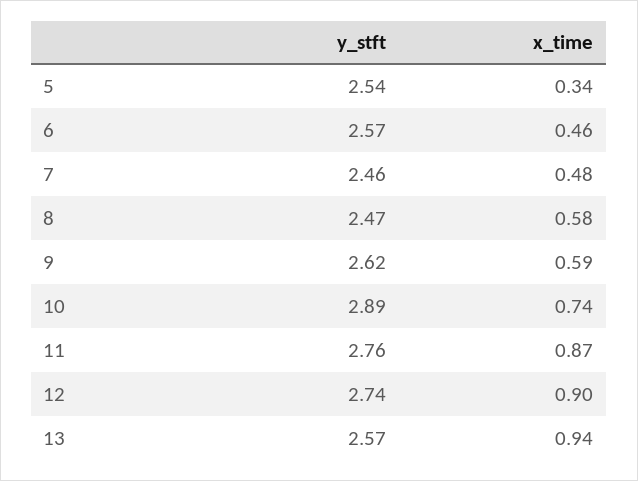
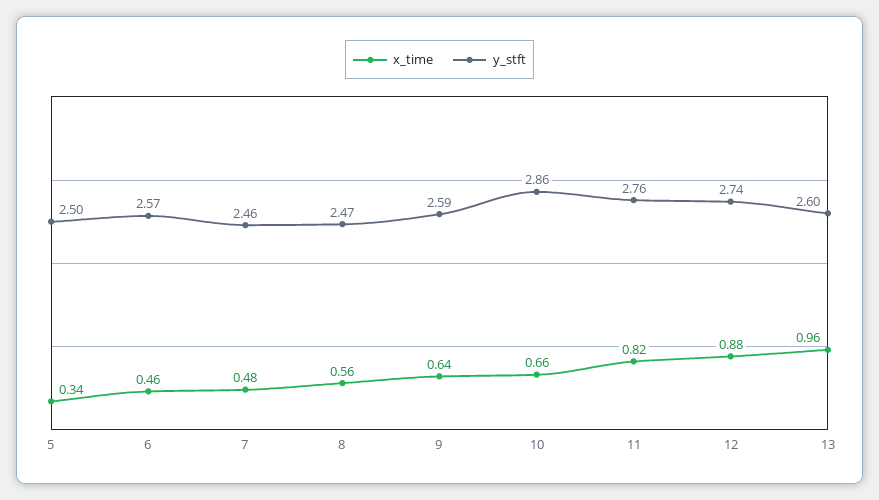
y_stft, 5: 2.54 -> 2.5
x_time, 8: 0.58 -> 0.56
y_stft, 9: 2.62 -> 2.59
x_time, 9: 0.59 -> 0.64
y_stft, 10: 2.89 -> 2.86
x_time, 10: 0.74 -> 0.66
x_time, 11: 0.87 -> 0.82
x_time, 12: 0.9 -> 0.88
y_stft, 13: 2.57 -> 2.6
x_time, 13: 0.94 -> 0.96

